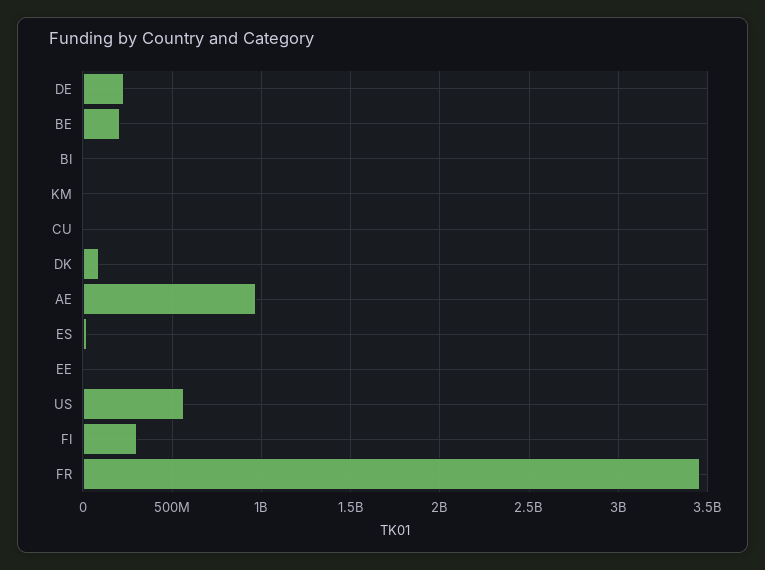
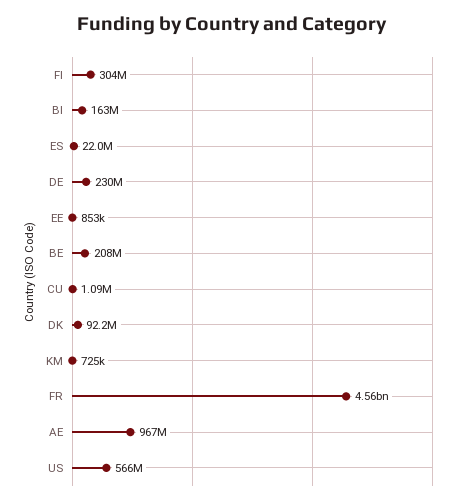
BI: 0 -> 163000000
FR: 3450000000 -> 4560000000

